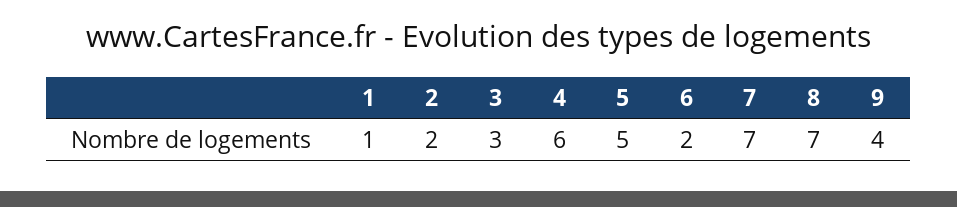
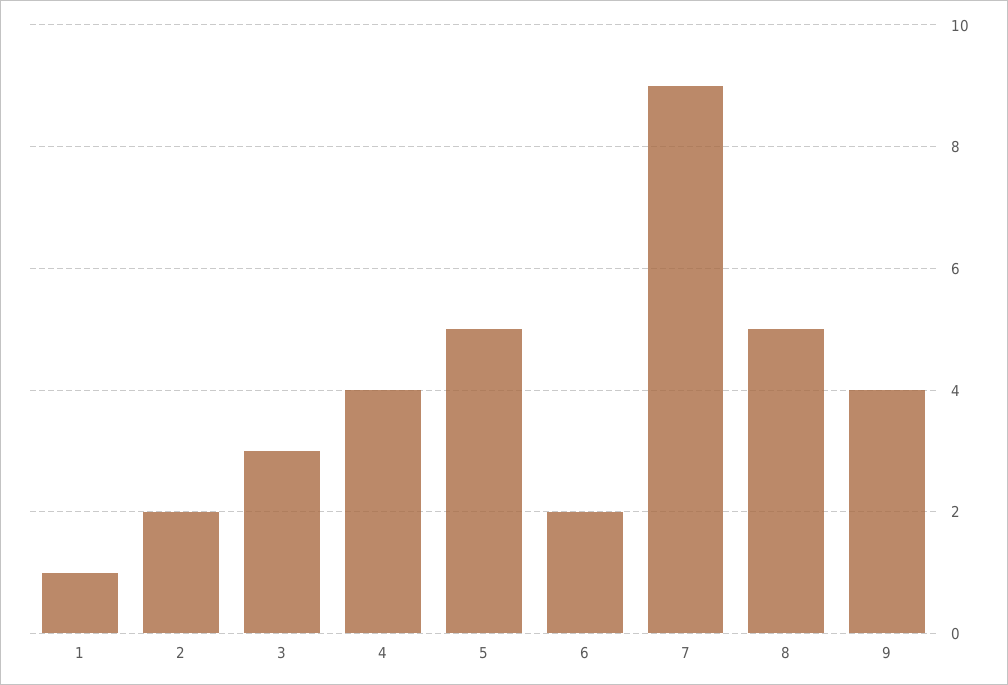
4: 6 -> 4
7: 7 -> 9
8: 7 -> 5

